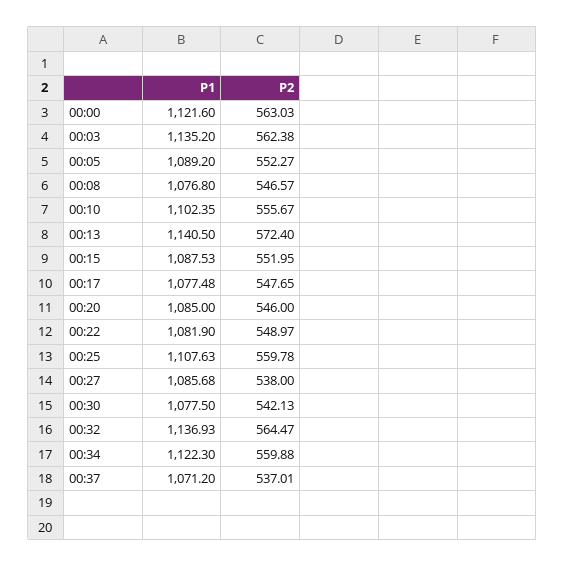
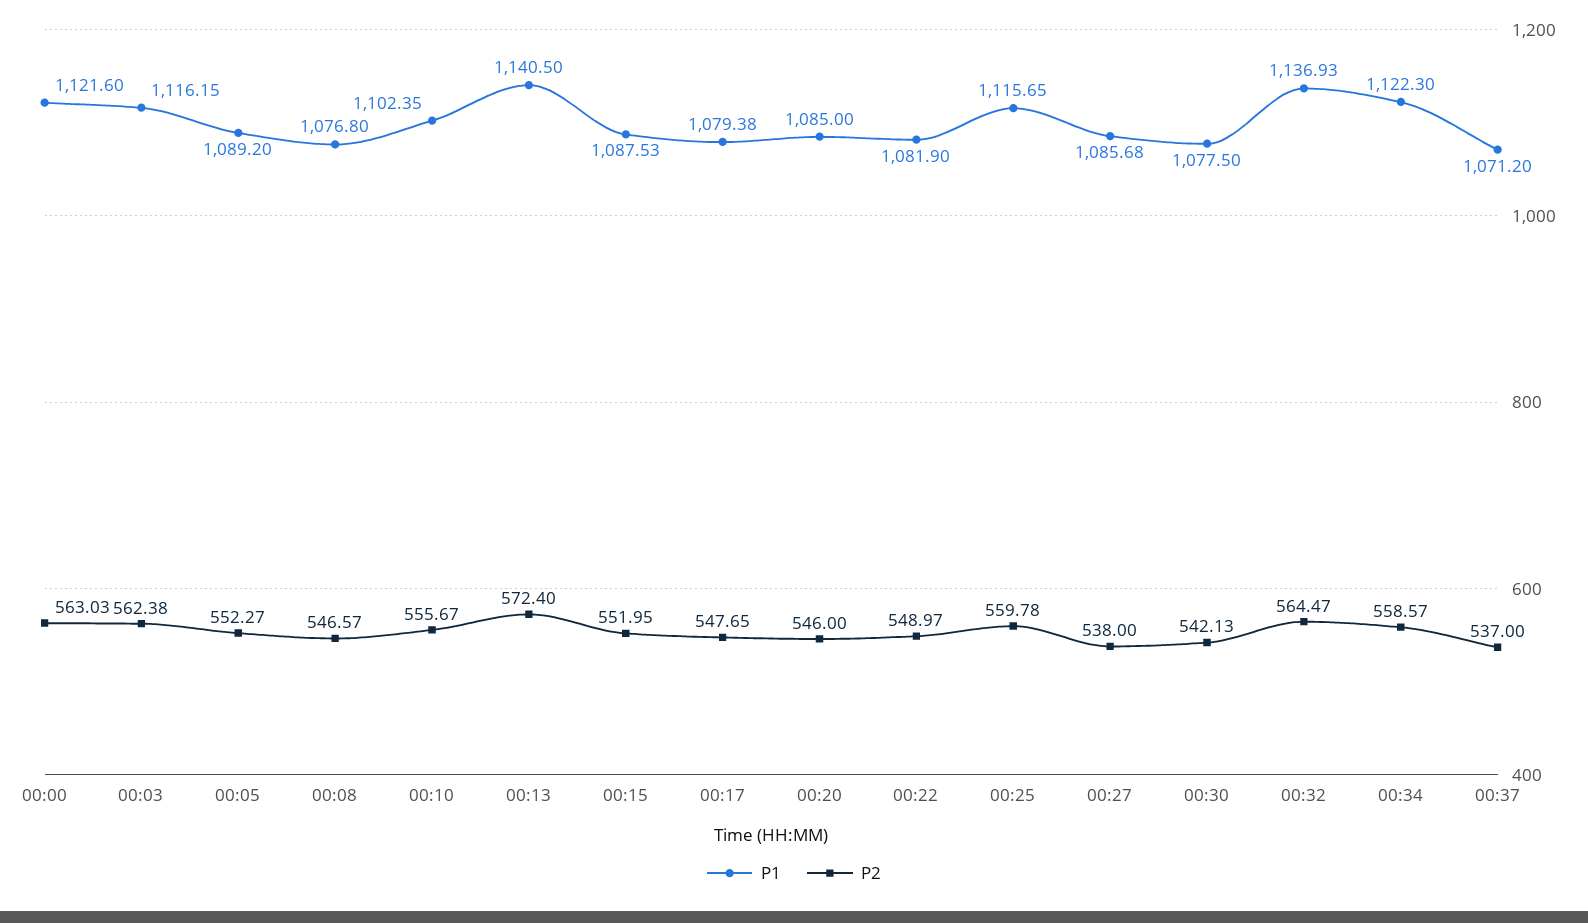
P1, 00:03: 1135.2 -> 1116.15
P1, 00:17: 1077.48 -> 1079.38
P1, 00:25: 1107.63 -> 1115.65
P2, 00:34: 559.88 -> 558.57
P2, 00:37: 537.01 -> 537

